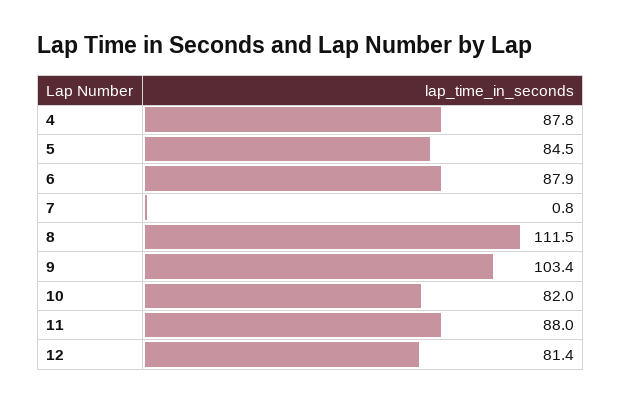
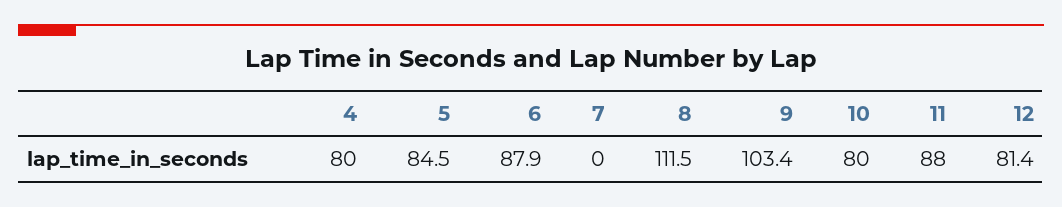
4: 87.8 -> 80
7: 0.8 -> 0
10: 82 -> 80

